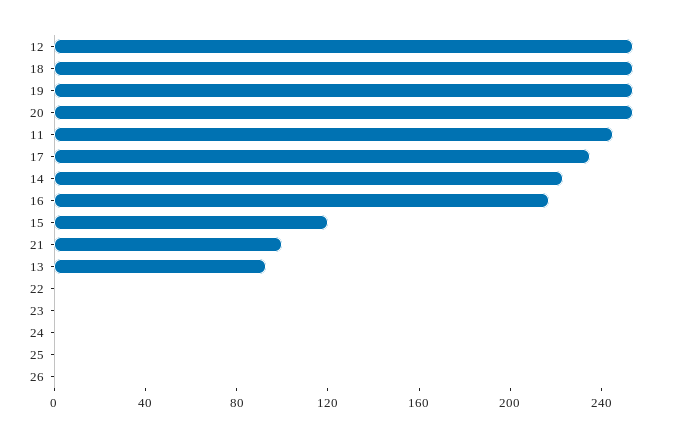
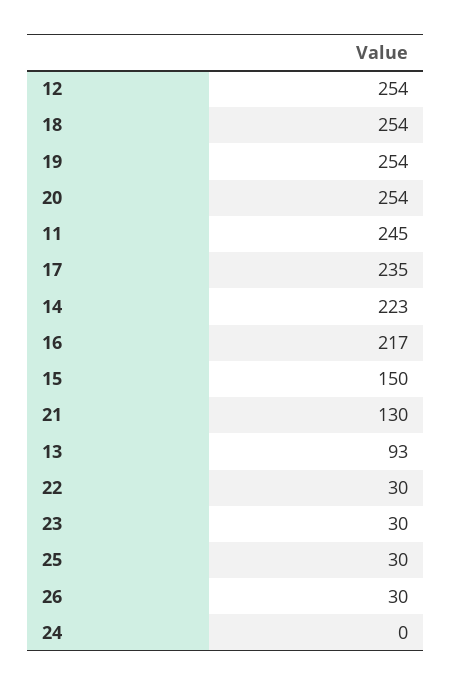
15: 120 -> 150
21: 100 -> 130
22: 0 -> 30
23: 0 -> 30
25: 0 -> 30
26: 0 -> 30

